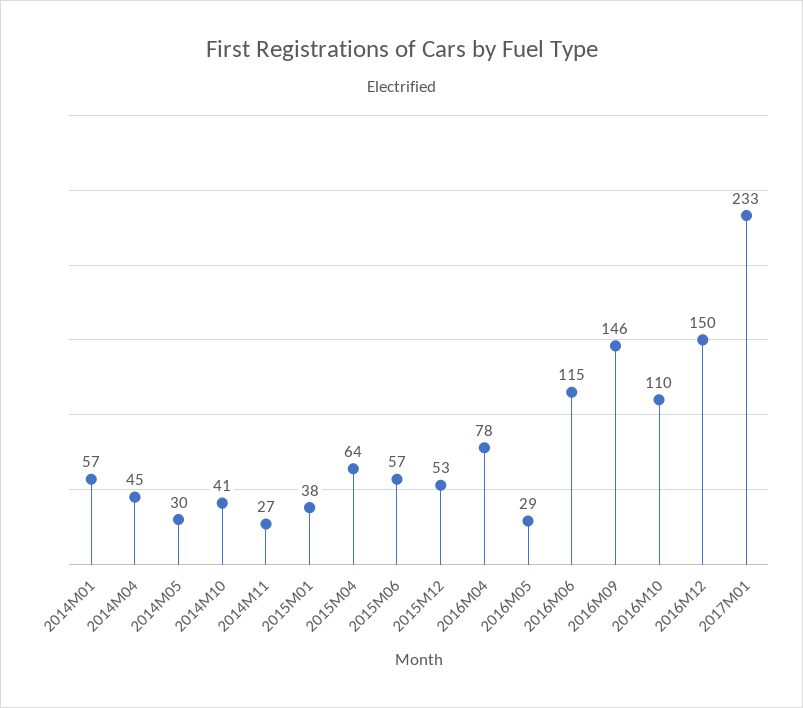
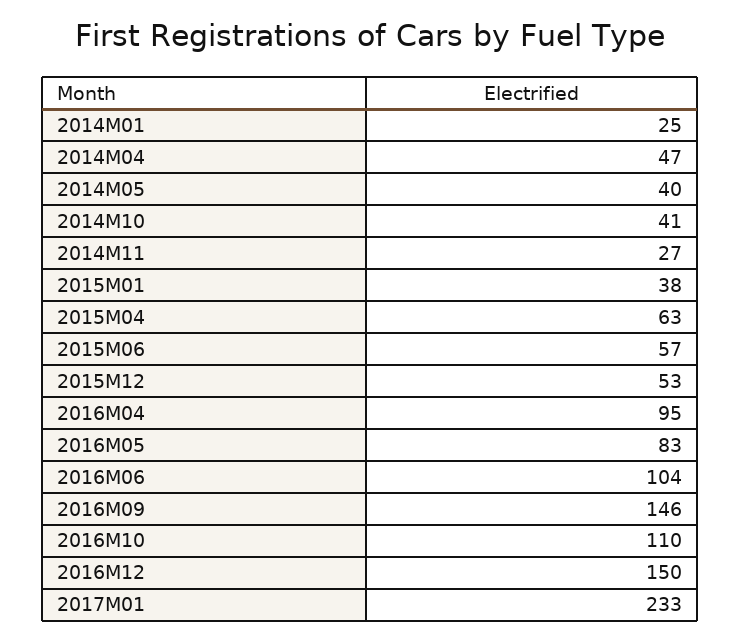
2014M01: 57 -> 25
2014M04: 45 -> 47
2014M05: 30 -> 40
2015M04: 64 -> 63
2016M04: 78 -> 95
2016M05: 29 -> 83
2016M06: 115 -> 104

